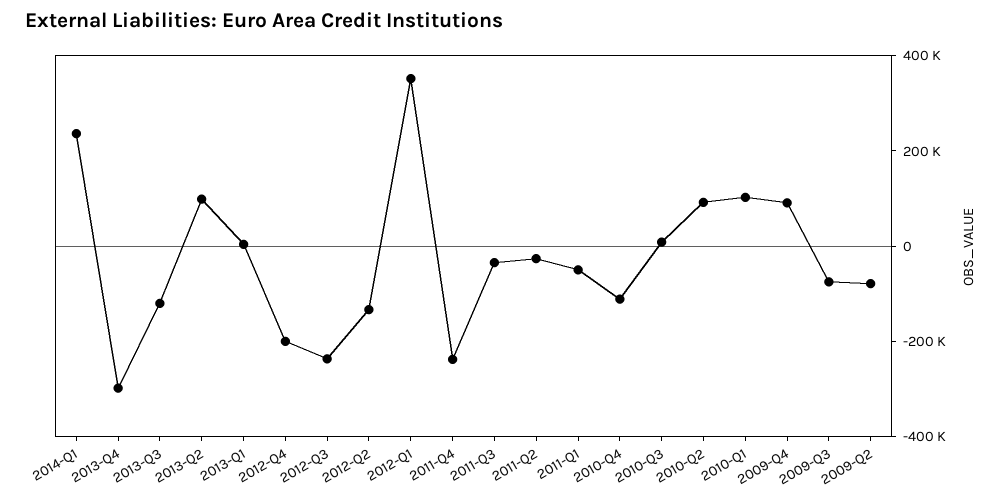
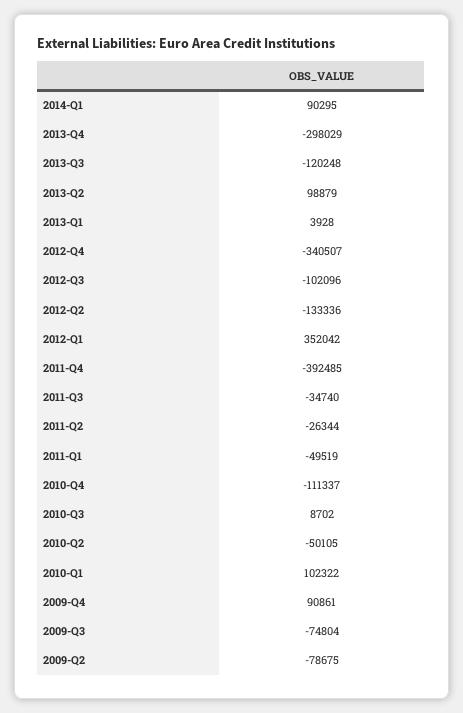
2014-Q1: 250000 -> 90295
2012-Q4: -200000 -> -340507
2012-Q3: -250000 -> -102096
2011-Q4: -250000 -> -392485
2010-Q2: 100000 -> -50105

